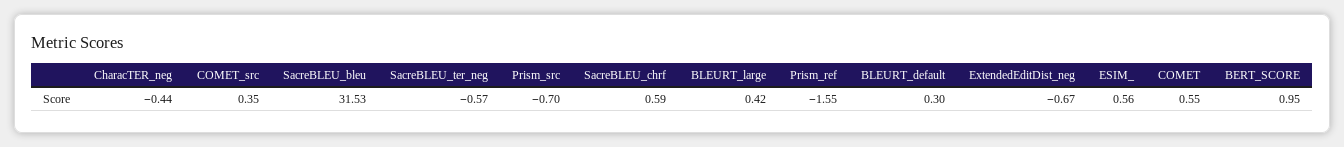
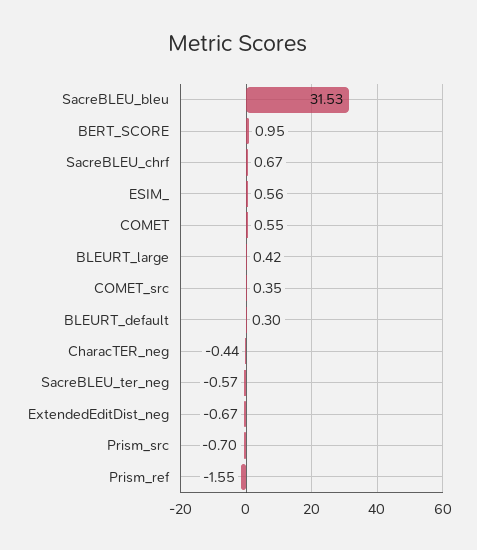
SacreBLEU_chrf: 0.59 -> 0.67

